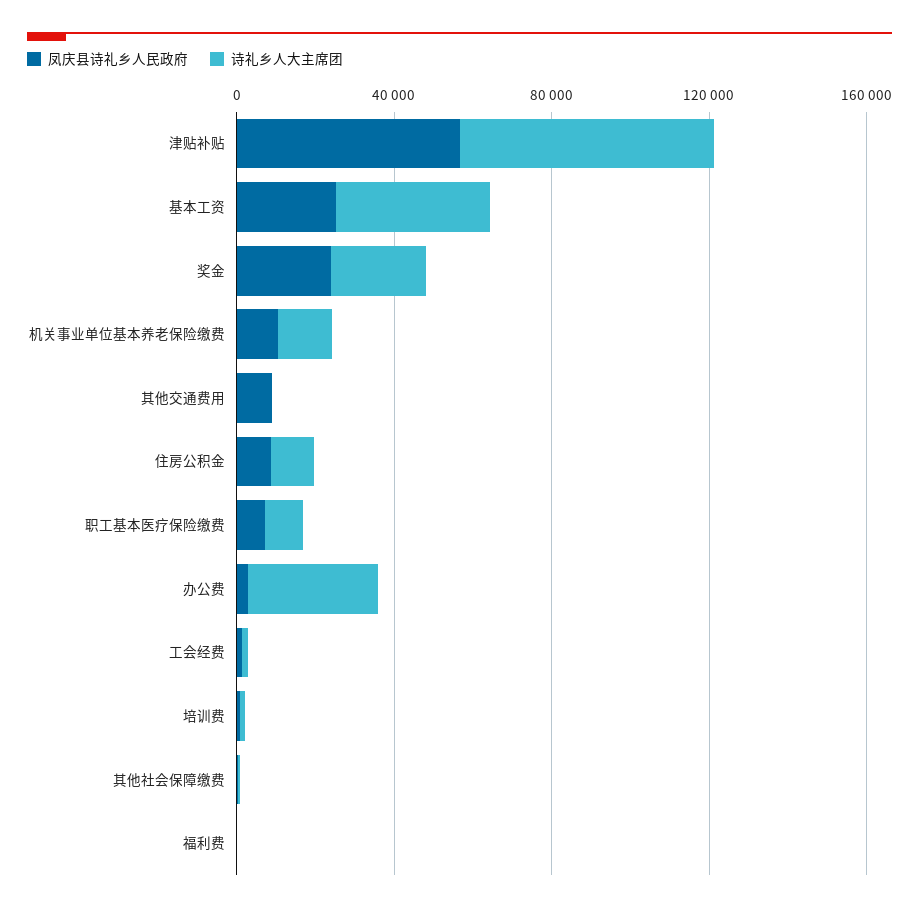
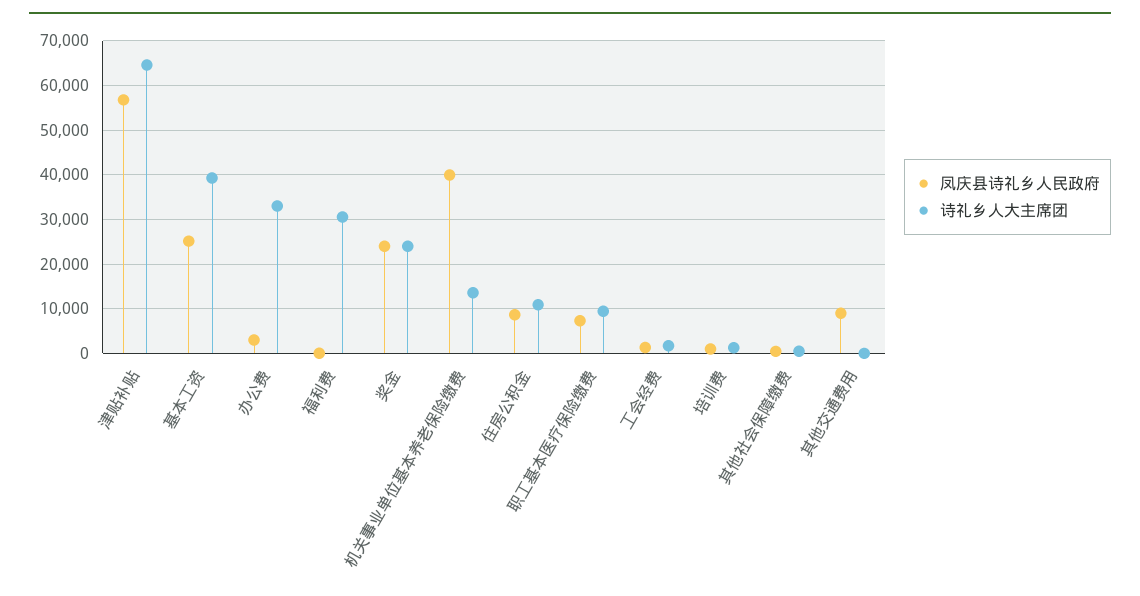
凤庆县诗礼乡人民政府, 机关事业单位基本养老保险缴费: 10000 -> 40000
诗礼乡人大主席团, 福利费: 0 -> 30000

